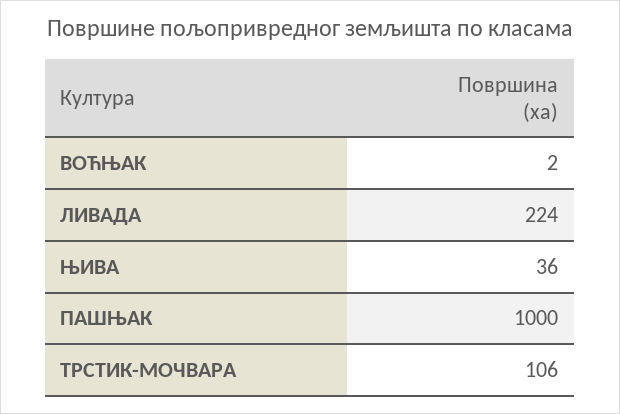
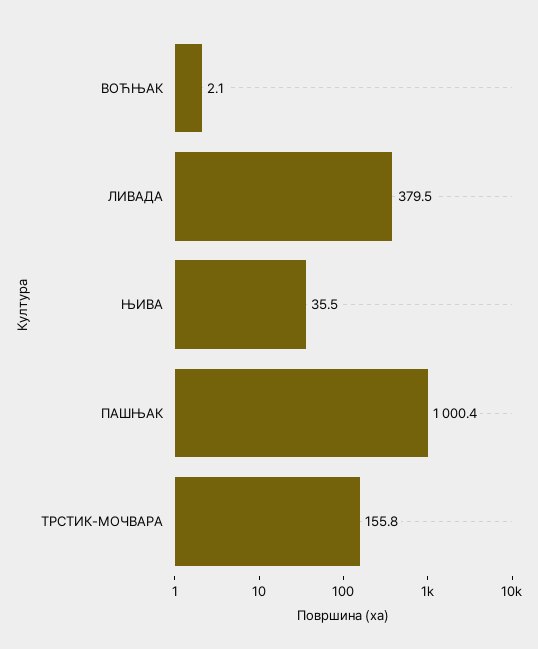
ЛИВАДА: 224 -> 379.5
ТРСТИК-МОЧВАРА: 106 -> 155.8

